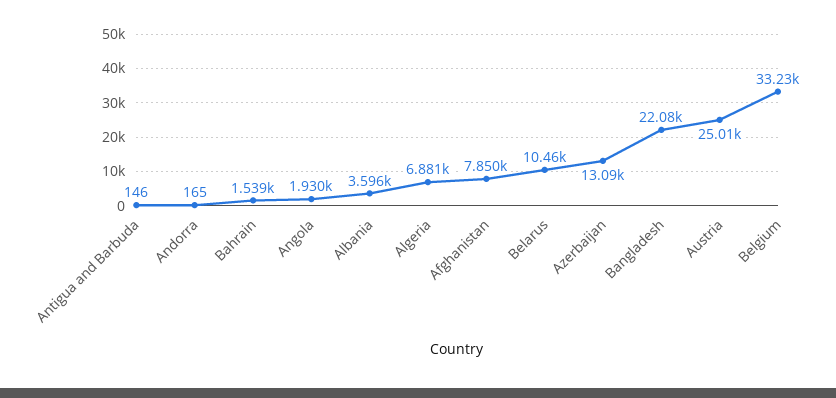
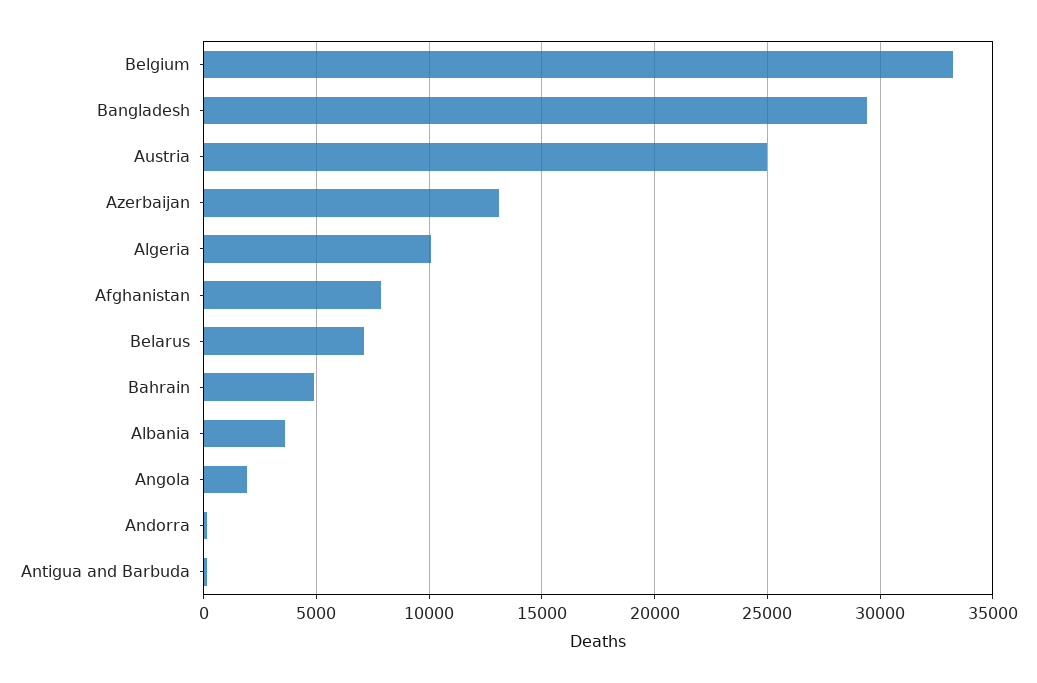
Bahrain: 1539 -> 5000
Algeria: 6881 -> 10000
Belarus: 10460 -> 7000
Bangladesh: 22080 -> 29500

